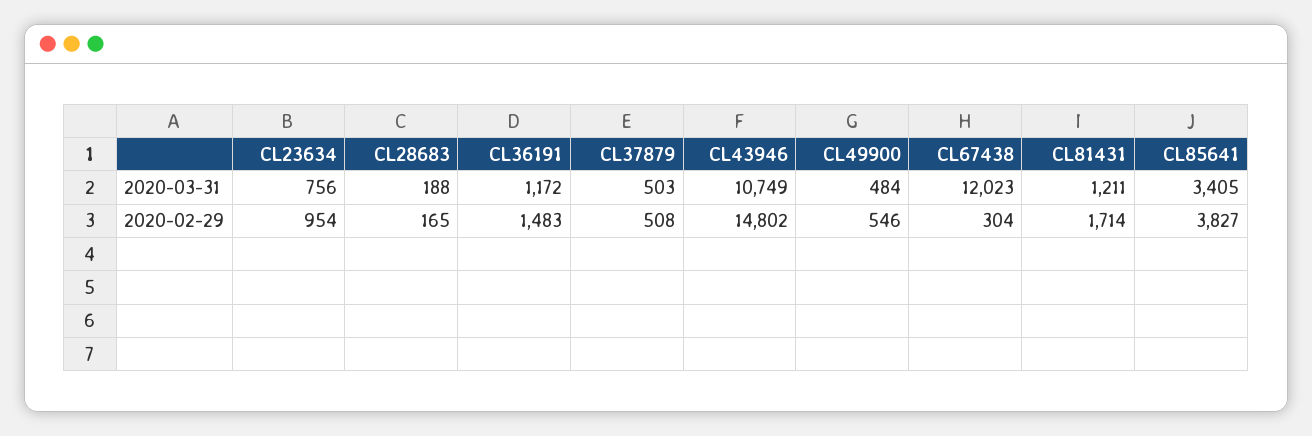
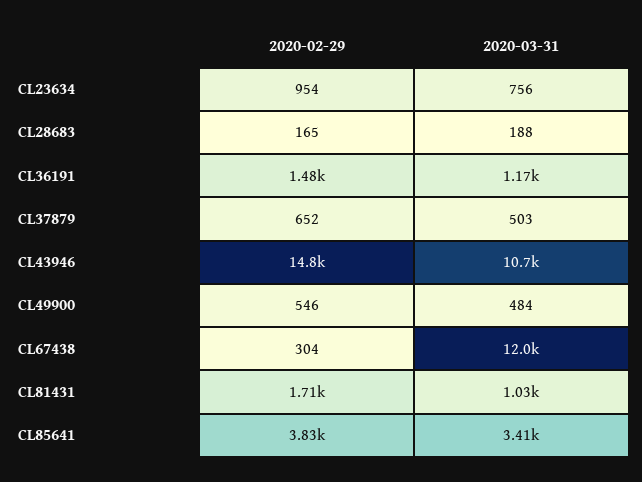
CL81431, 2020-03-31: 1211 -> 1030
CL37879, 2020-02-29: 508 -> 652

